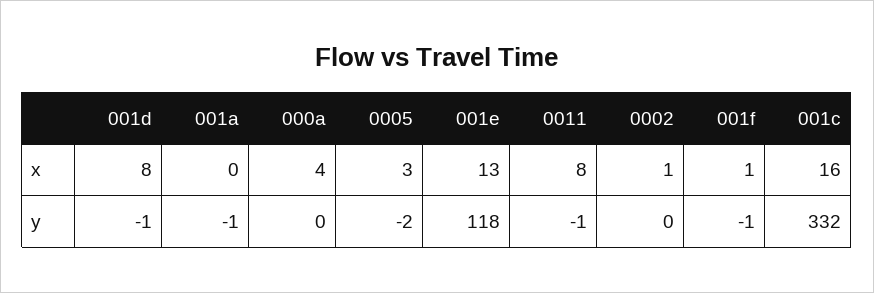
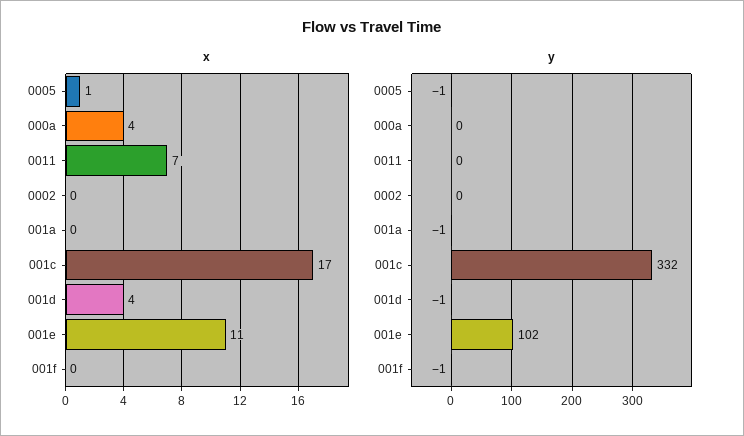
x, 001d: 8 -> 4
x, 0005: 3 -> 1
x, 001e: 13 -> 11
x, 0011: 8 -> 7
x, 0002: 1 -> 0
x, 001f: 1 -> 0
x, 001c: 16 -> 17
y, 0005: -2 -> -1
y, 001e: 118 -> 102
y, 0011: -1 -> 0

